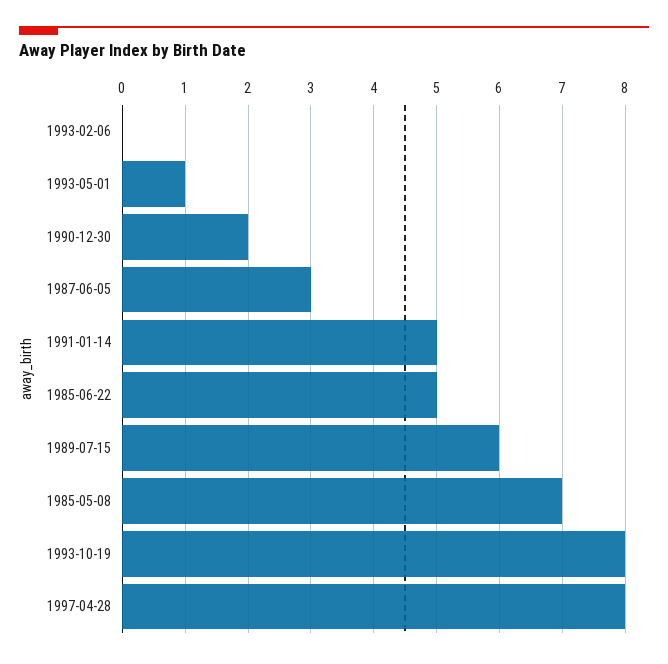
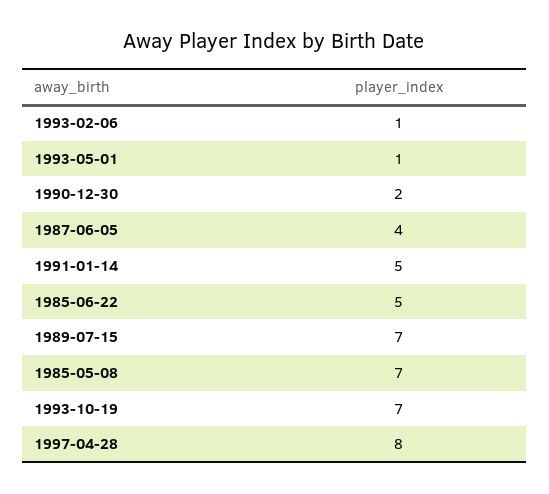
1993-02-06: 0 -> 1
1987-06-05: 3 -> 4
1989-07-15: 6 -> 7
1993-10-19: 8 -> 7

